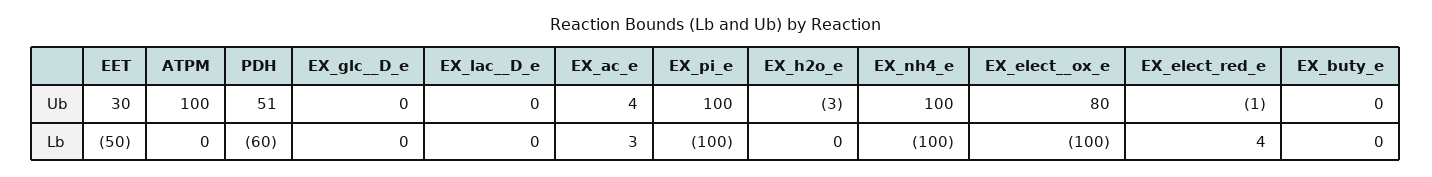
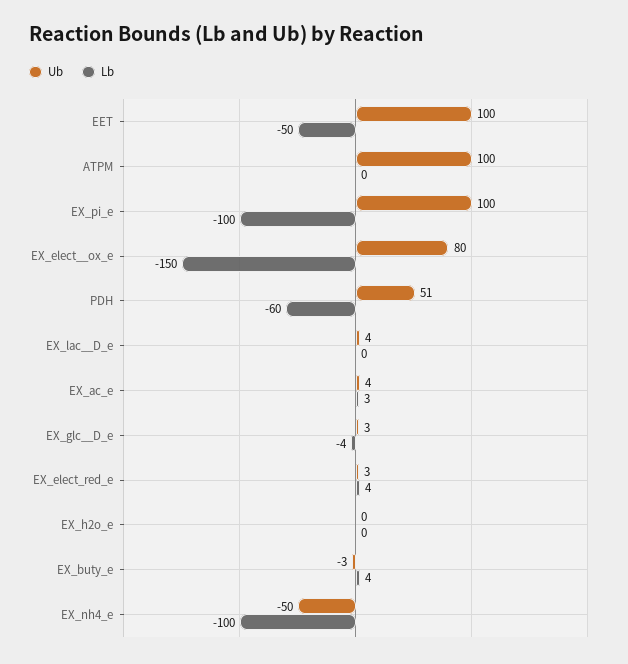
Ub, EET: 30 -> 100
Ub, EX_glc__D_e: 0 -> 3
Ub, EX_lac__D_e: 0 -> 4
Ub, EX_h2o_e: -3 -> 0
Ub, EX_nh4_e: 100 -> -50
Ub, EX_elect_red_e: -1 -> 3
Ub, EX_buty_e: 0 -> -3
Lb, EX_glc__D_e: 0 -> -4
Lb, EX_elect__ox_e: -100 -> -150
Lb, EX_buty_e: 0 -> 4

